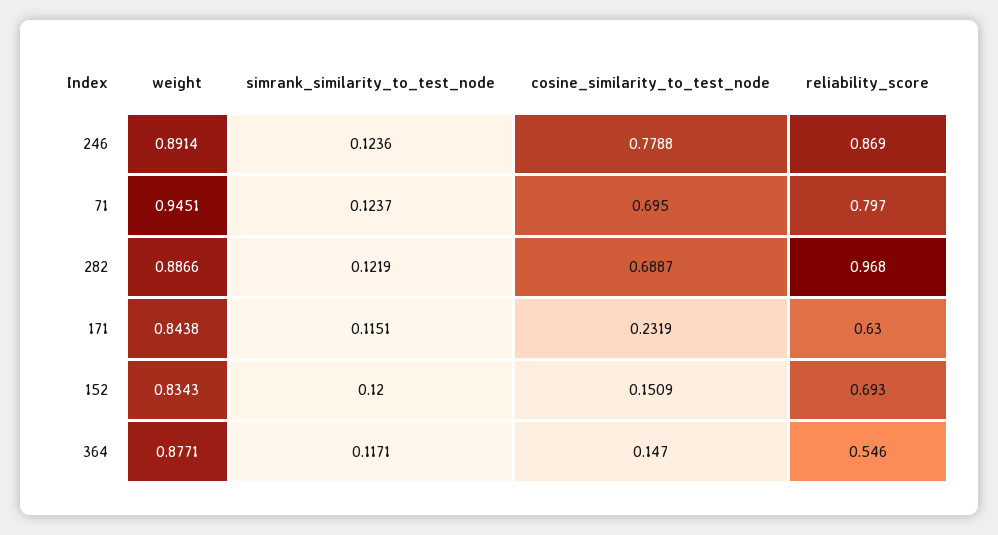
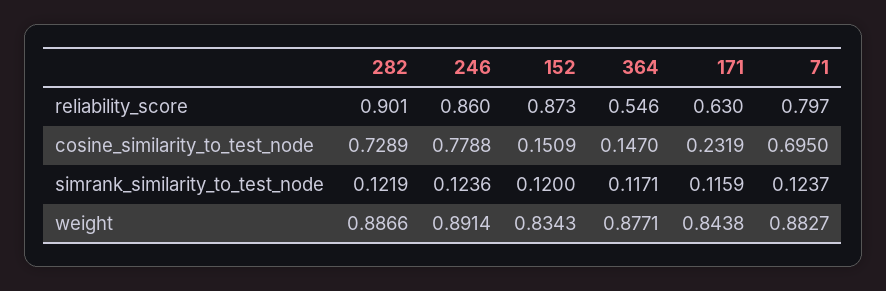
reliability_score, 246: 0.869 -> 0.86
weight, 71: 0.9451 -> 0.8827
cosine_similarity_to_test_node, 282: 0.6887 -> 0.7289
reliability_score, 282: 0.968 -> 0.901
simrank_similarity_to_test_node, 171: 0.1151 -> 0.1159
reliability_score, 152: 0.693 -> 0.873

